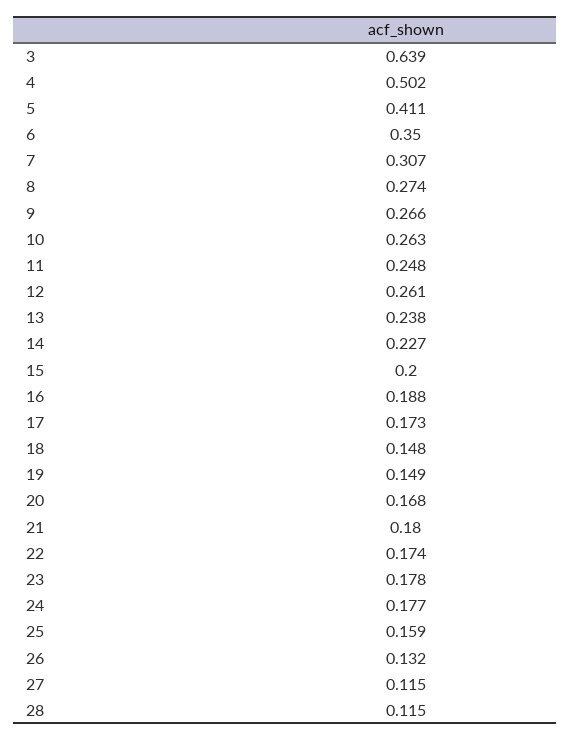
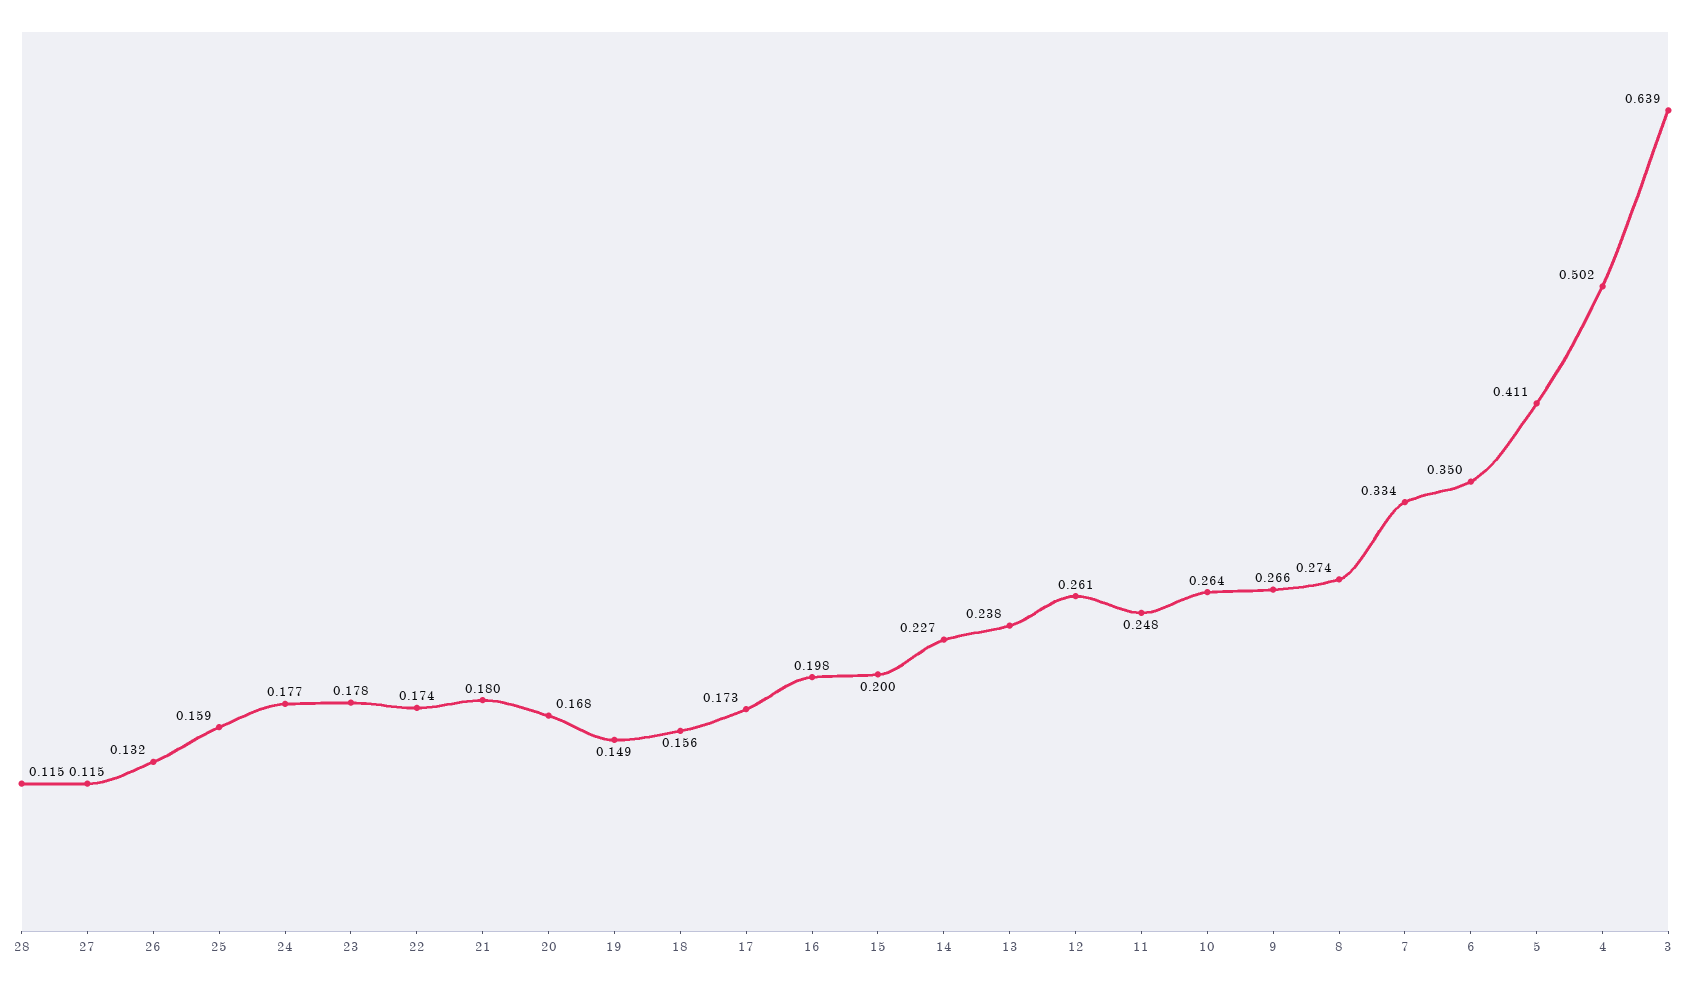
7: 0.307 -> 0.334
10: 0.263 -> 0.264
16: 0.188 -> 0.198
18: 0.148 -> 0.156

